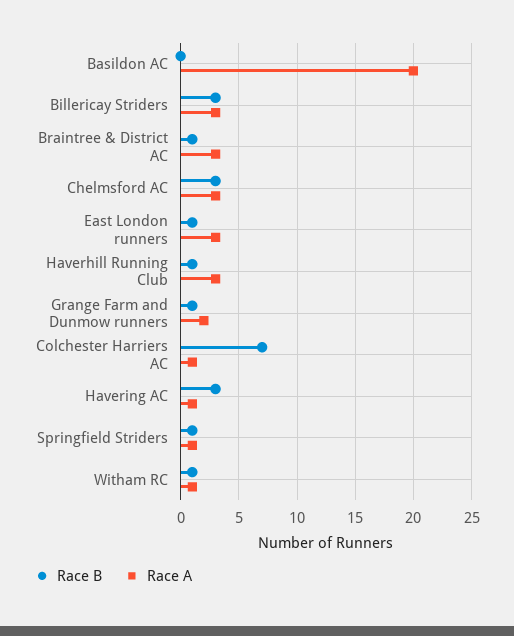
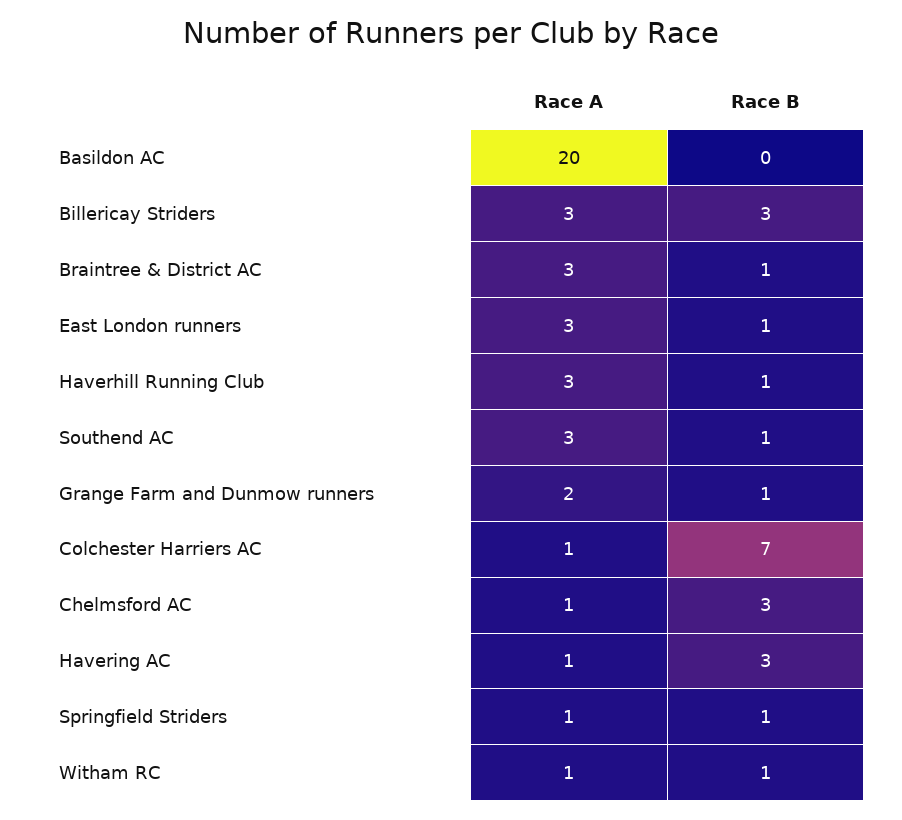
Race A, Chelmsford AC: 3 -> 1
Race A, Southend AC: none -> 3
Race B, Southend AC: none -> 1

